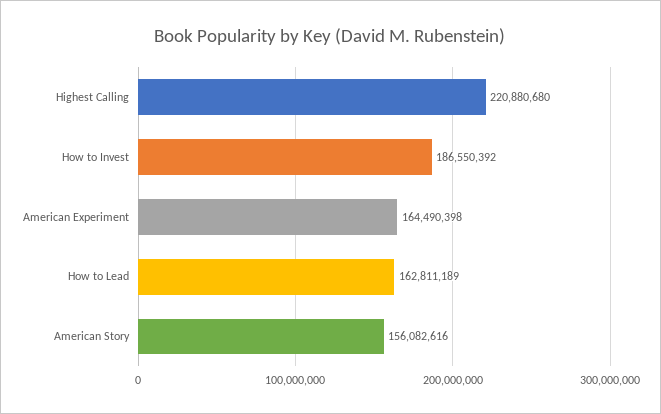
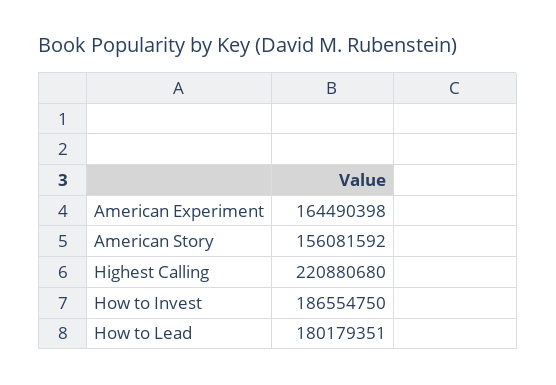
How to Invest: 186550392 -> 186554750
How to Lead: 162811189 -> 180179351
American Story: 156082616 -> 156081592

